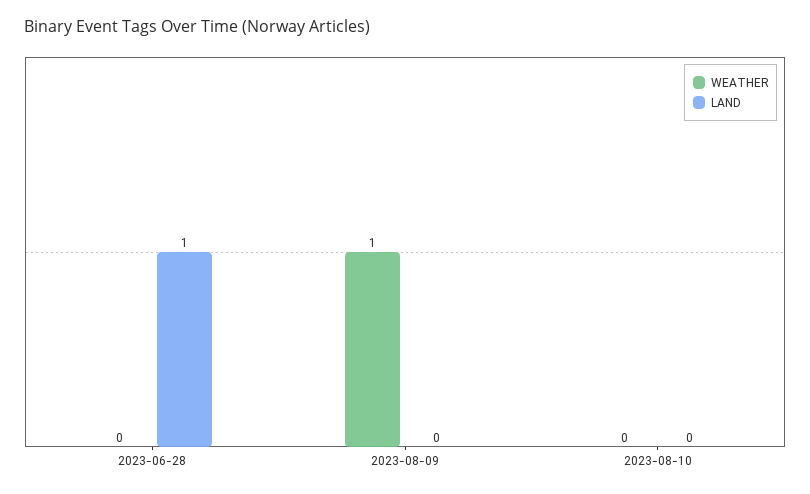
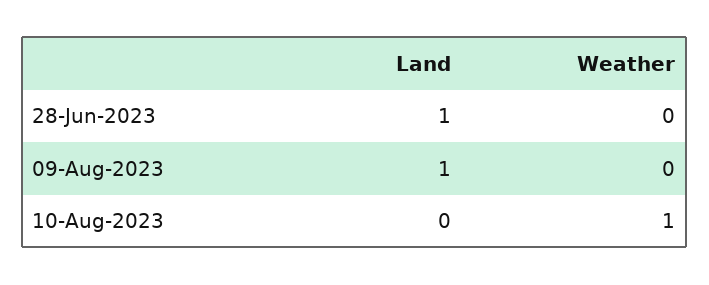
WEATHER, 2023-08-09: 1 -> 0
LAND, 2023-08-09: 0 -> 1
WEATHER, 2023-08-10: 0 -> 1

